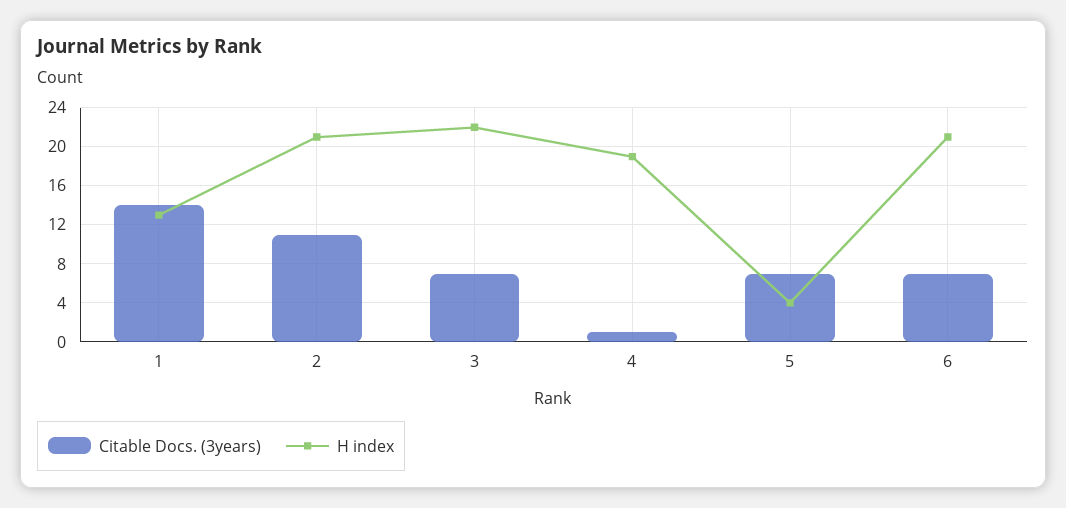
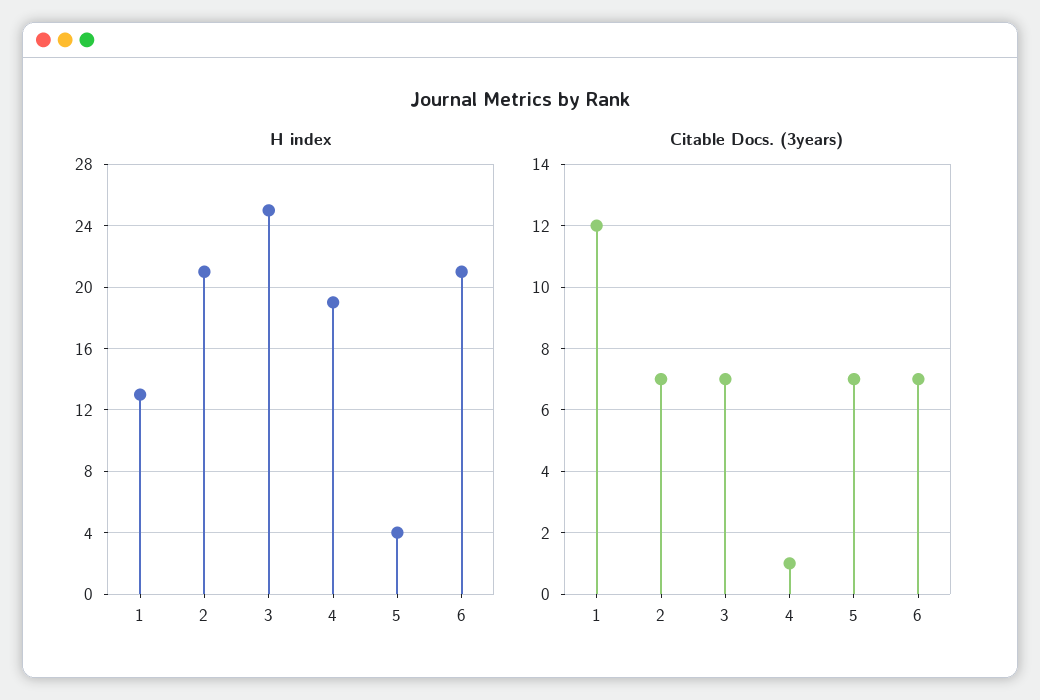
Citable Docs. (3years), 1: 14 -> 12
Citable Docs. (3years), 2: 11 -> 7
H index, 3: 22 -> 25

